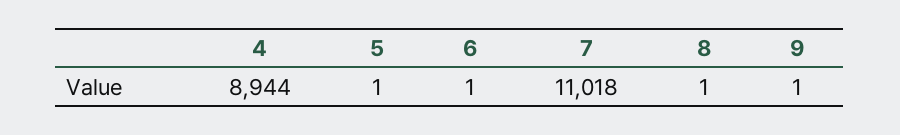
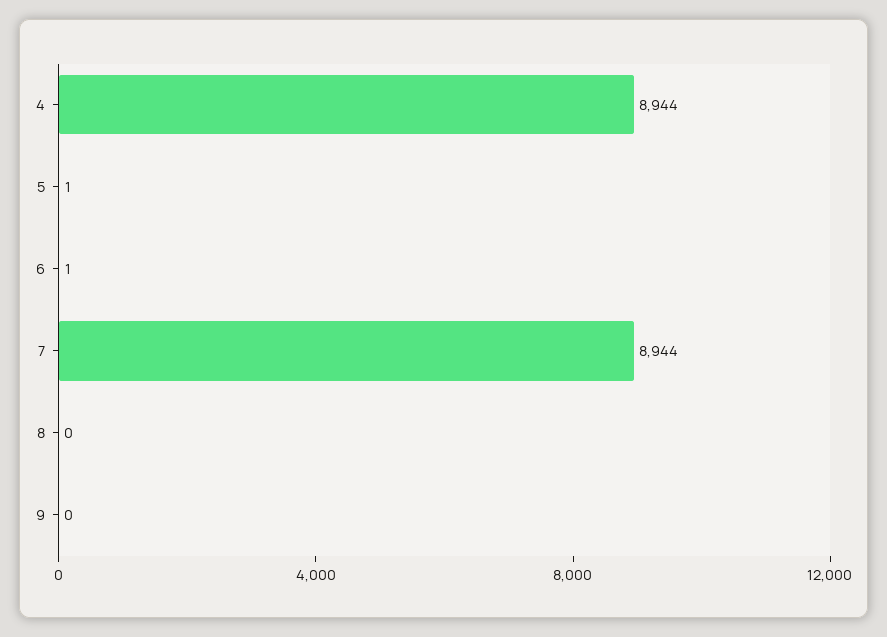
7: 11018 -> 8944
8: 1 -> 0
9: 1 -> 0

